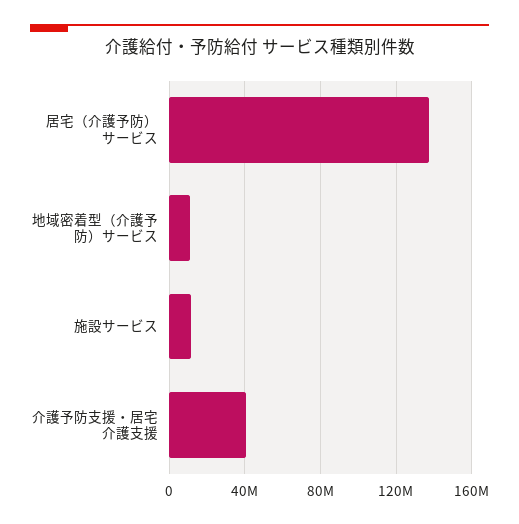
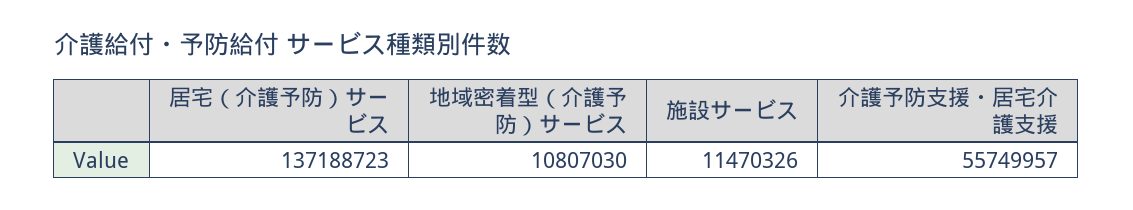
介護予防支援・居宅介護支援: 40000000 -> 55749957

